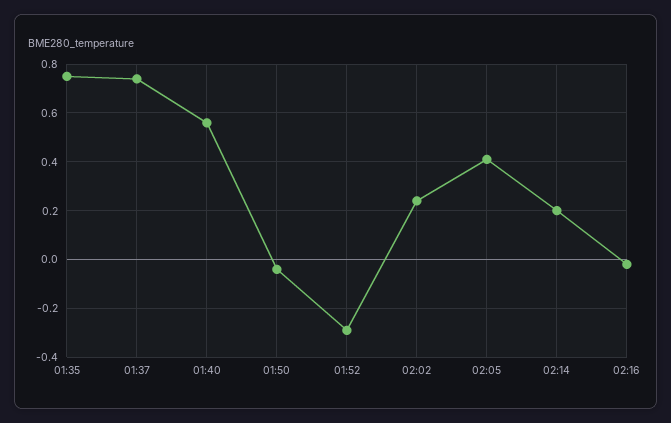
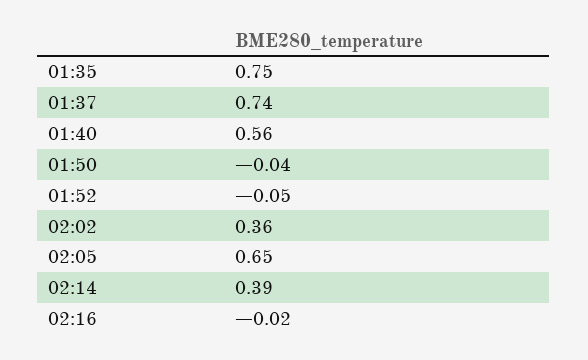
01:52: -0.3 -> -0.05
02:02: 0.25 -> 0.36
02:05: 0.4 -> 0.65
02:14: 0.2 -> 0.39

